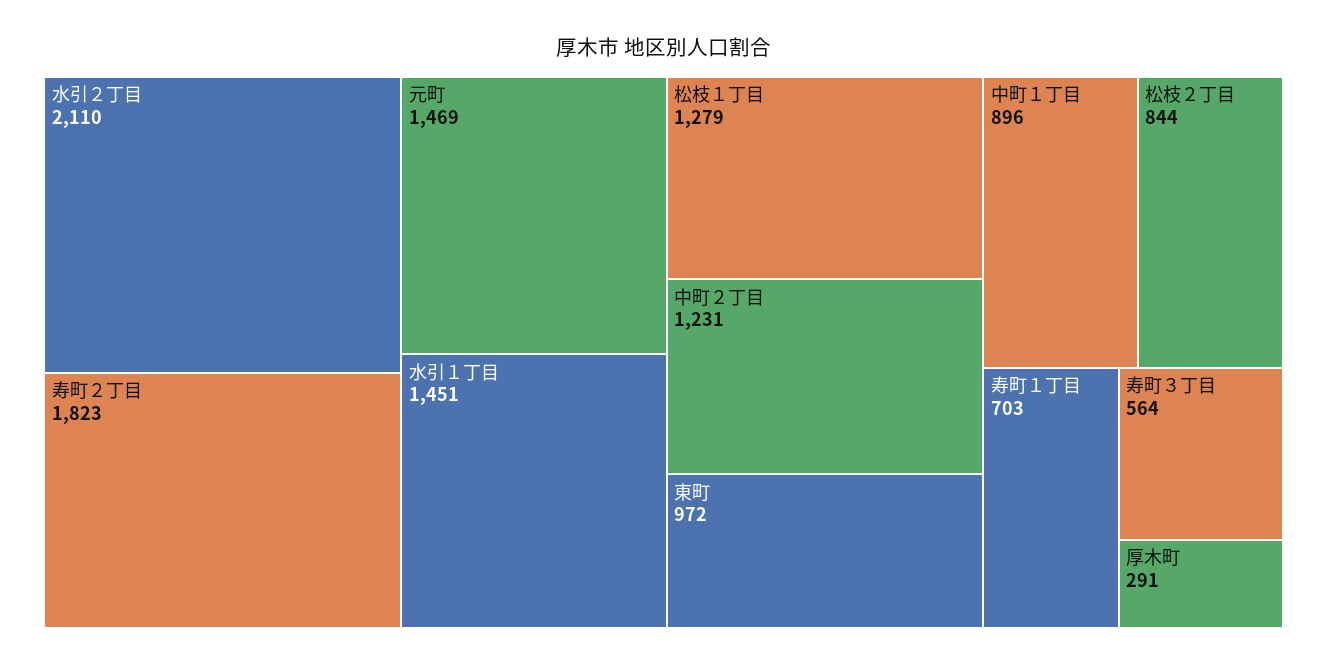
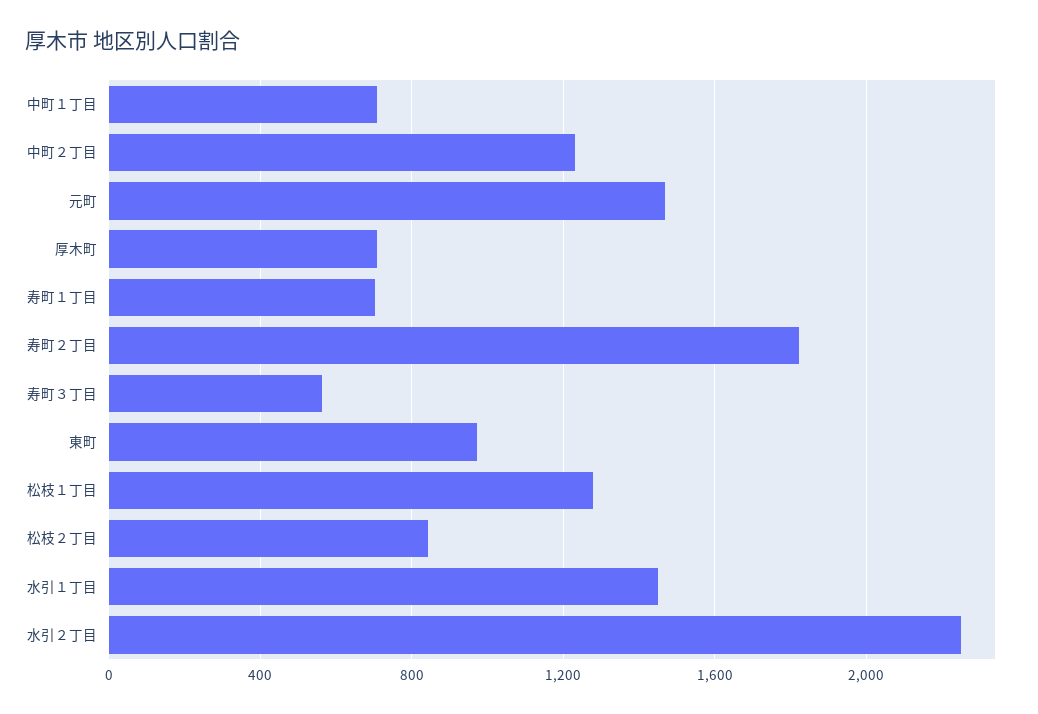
水引２丁目: 2110 -> 2250
中町１丁目: 896 -> 700
厚木町: 291 -> 700

